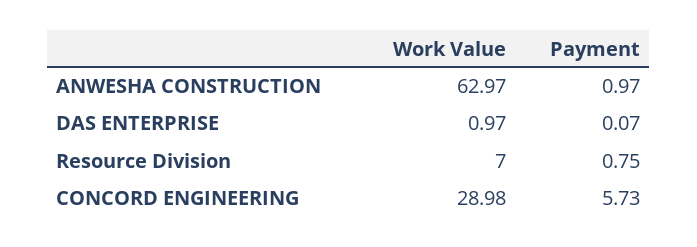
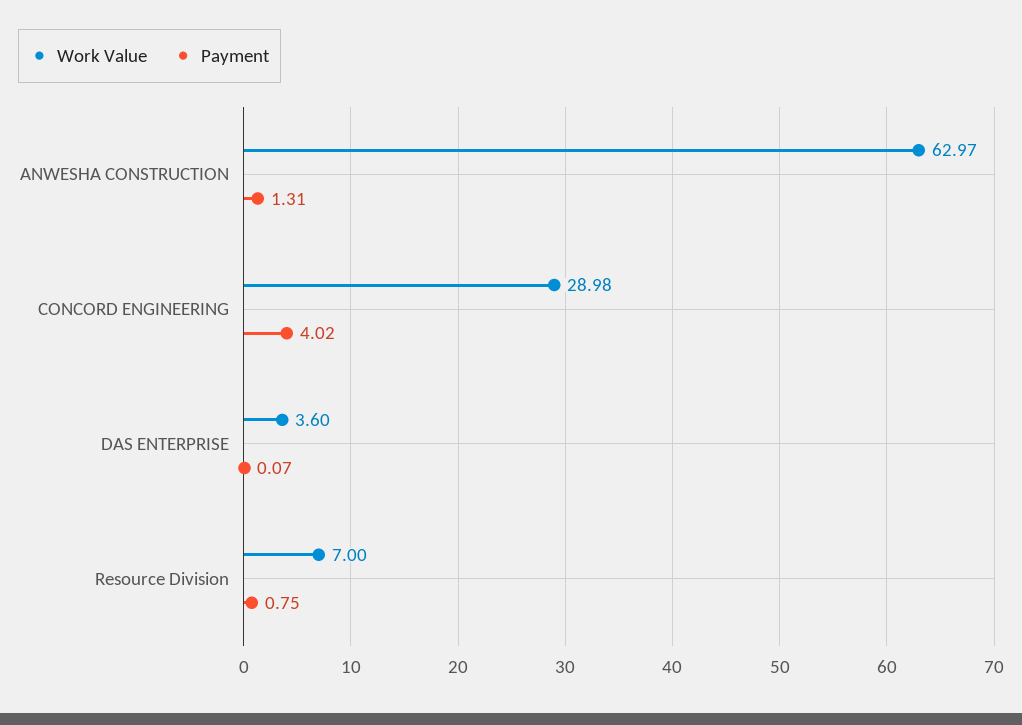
Payment, ANWESHA CONSTRUCTION: 0.97 -> 1.31
Work Value, DAS ENTERPRISE: 0.97 -> 3.6
Payment, CONCORD ENGINEERING: 5.73 -> 4.02

